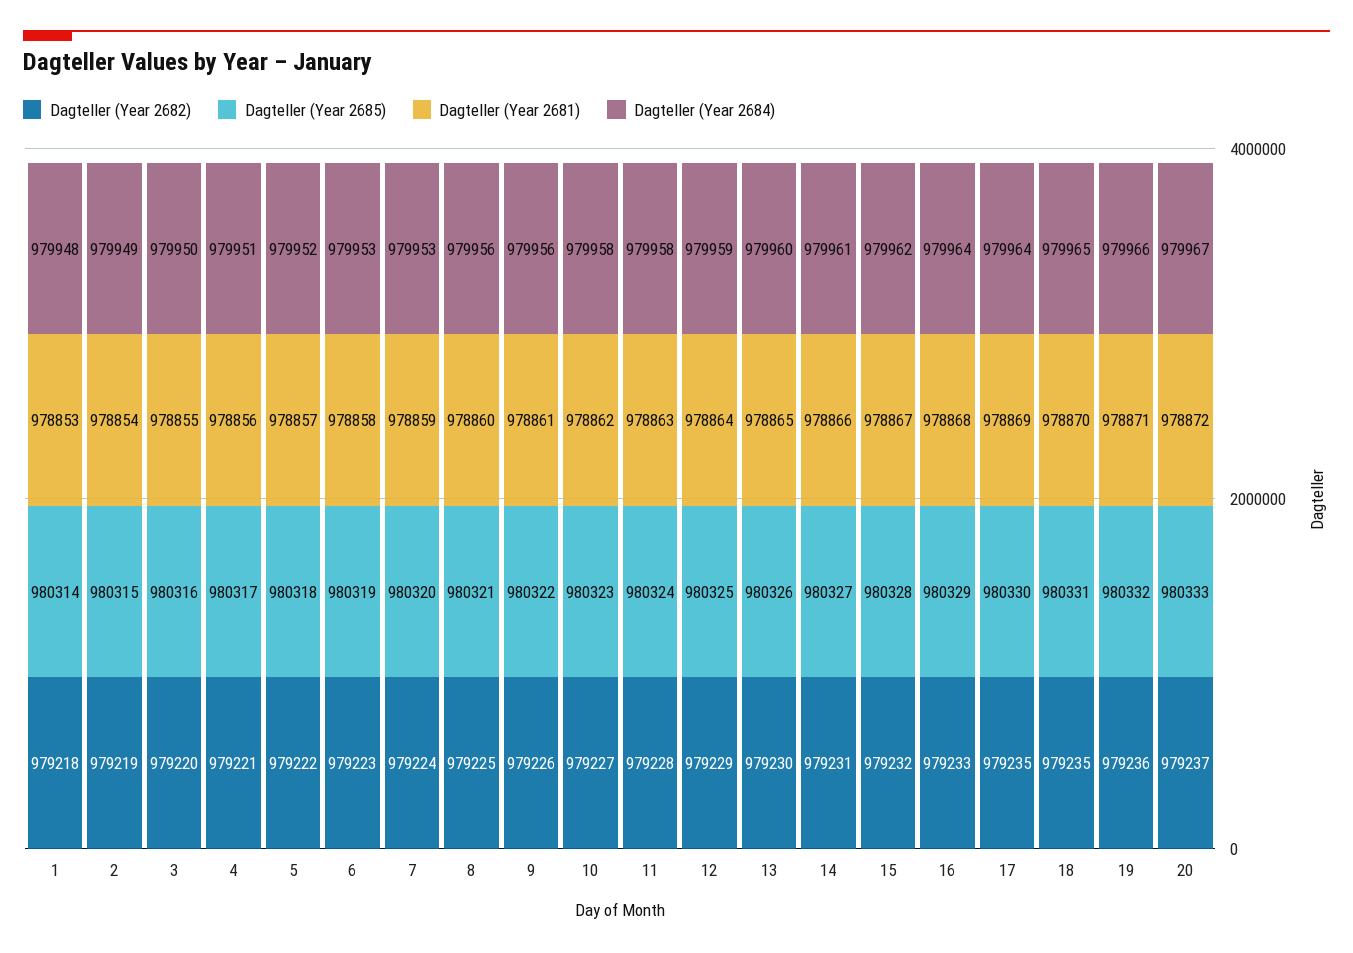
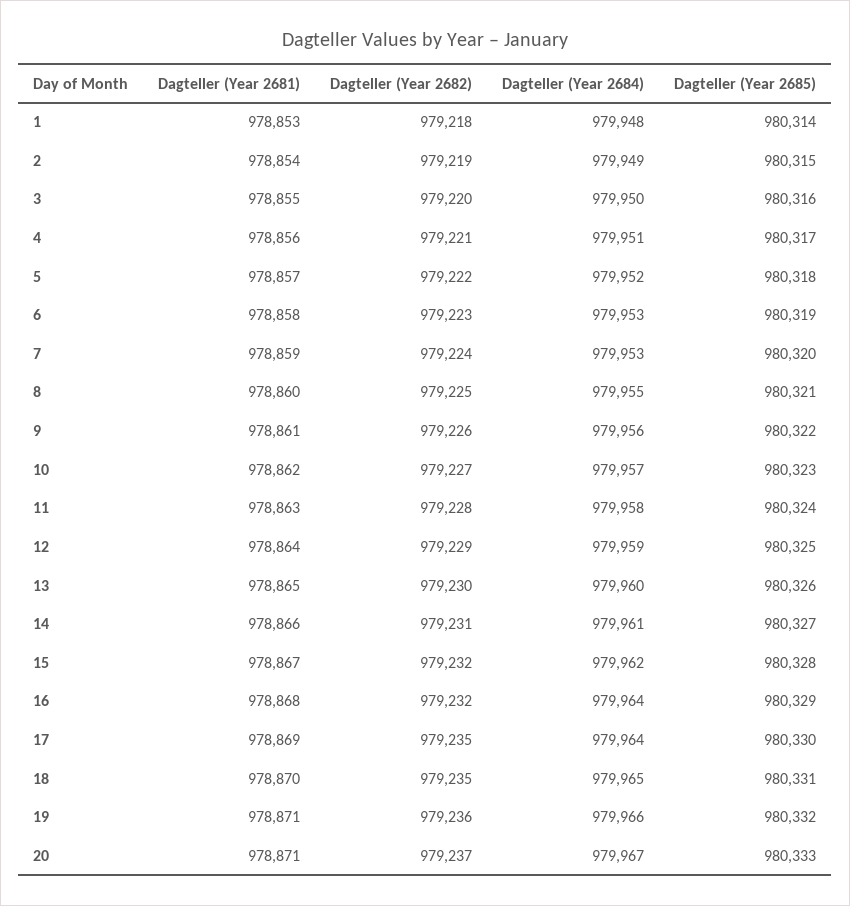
Dagteller (Year 2684), 8: 979956 -> 979955
Dagteller (Year 2684), 10: 979958 -> 979957
Dagteller (Year 2682), 16: 979233 -> 979232
Dagteller (Year 2681), 20: 978872 -> 978871

